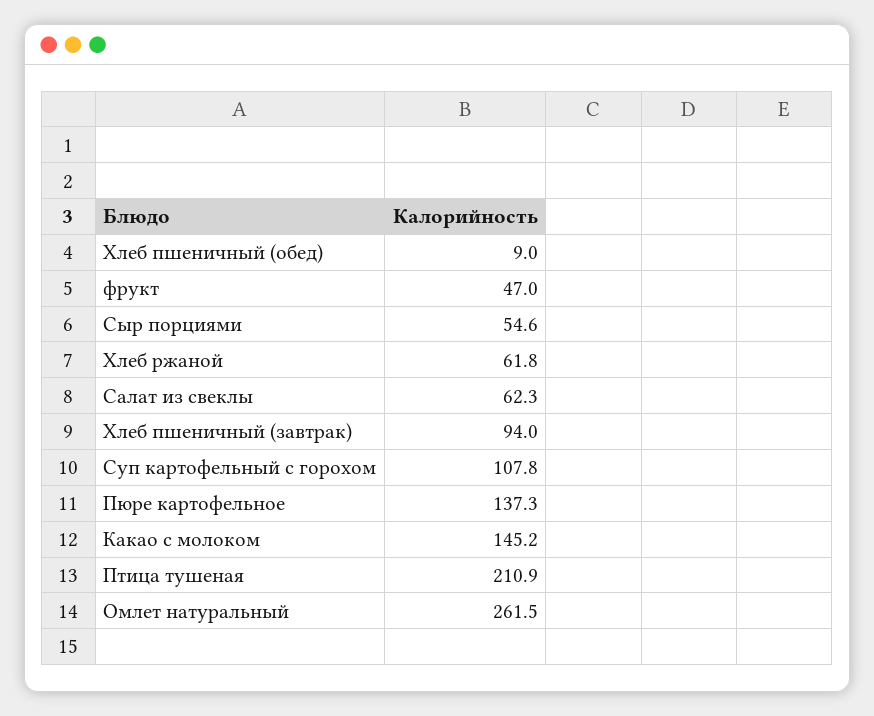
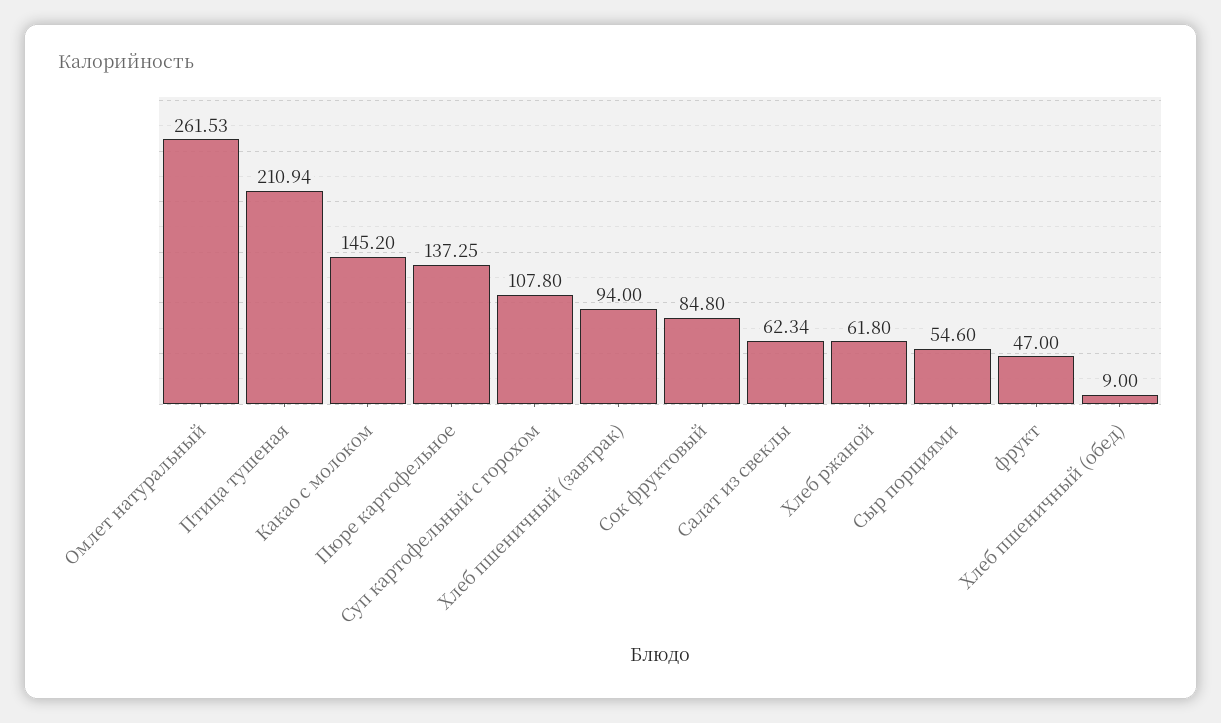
Сок фруктовый: none -> 84.8

